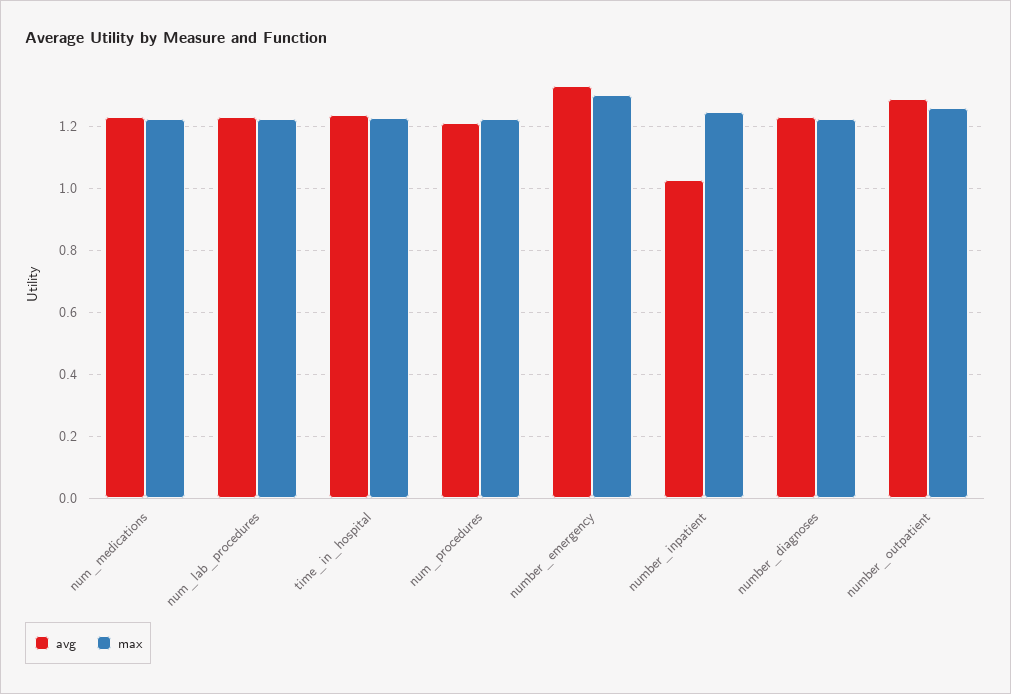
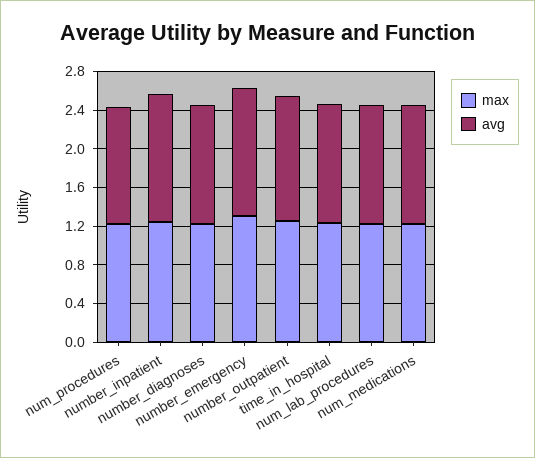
avg, number_inpatient: 1.02 -> 1.3

